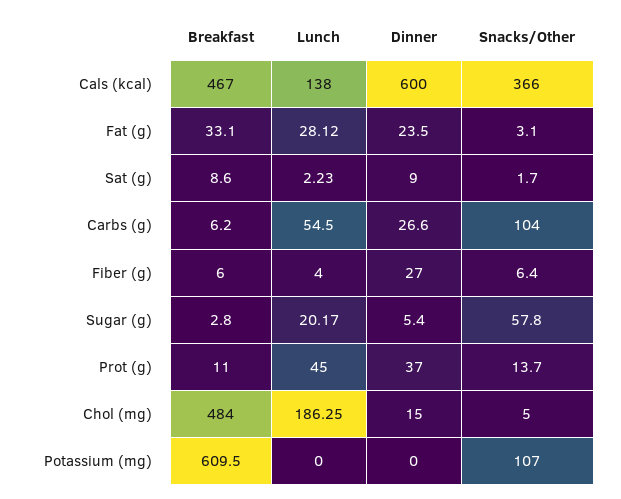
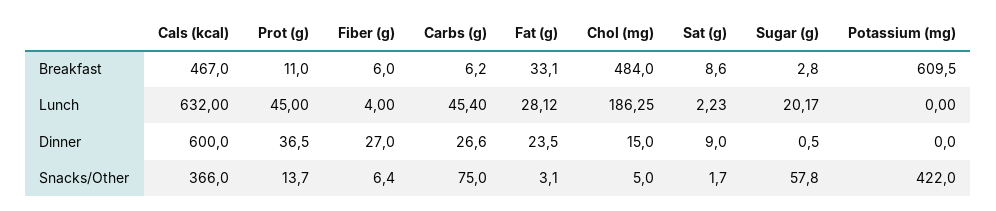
Lunch, Cals (kcal): 138 -> 632
Lunch, Carbs (g): 54.5 -> 45.4
Snacks/Other, Carbs (g): 104 -> 75
Dinner, Sugar (g): 5.4 -> 0.5
Dinner, Prot (g): 37 -> 36.5
Snacks/Other, Potassium (mg): 107 -> 422

